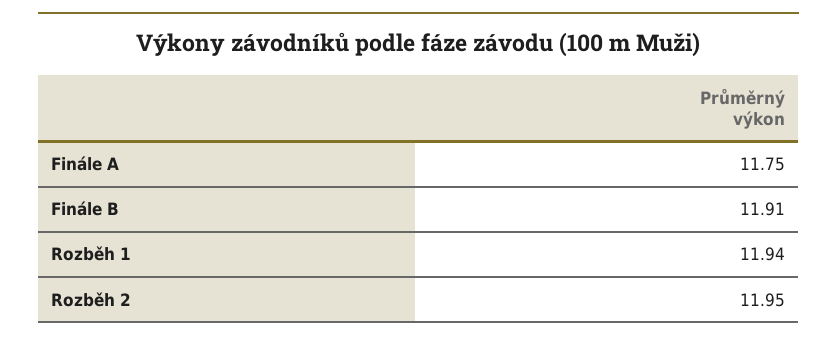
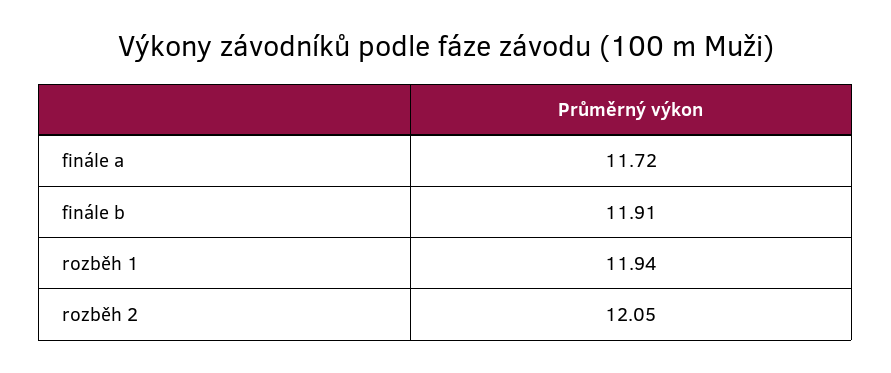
Finále A: 11.75 -> 11.72
Rozběh 2: 11.95 -> 12.05

